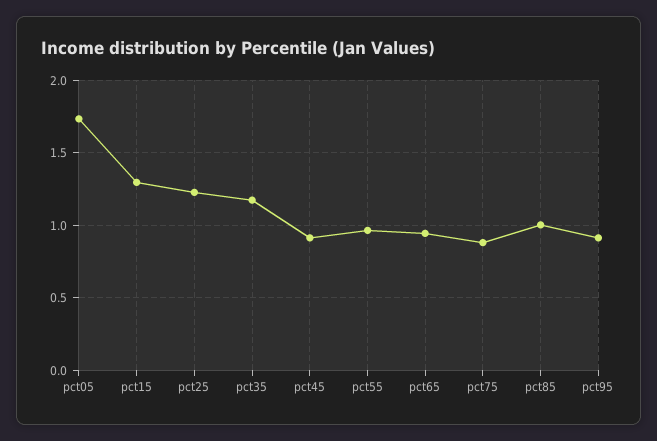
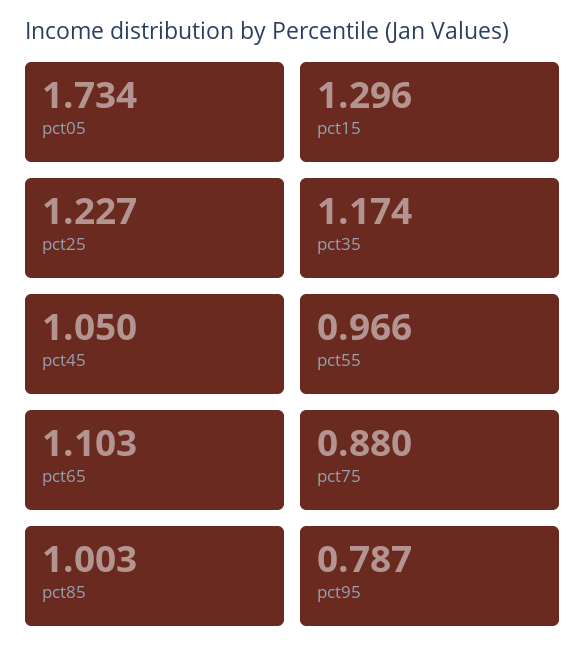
pct45: 0.9 -> 1.05
pct65: 0.95 -> 1.103
pct95: 0.9 -> 0.787

